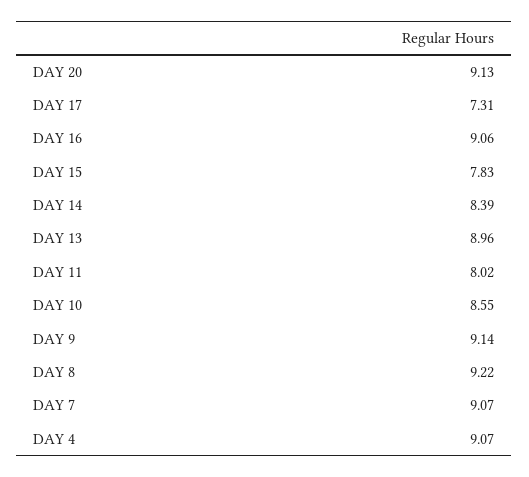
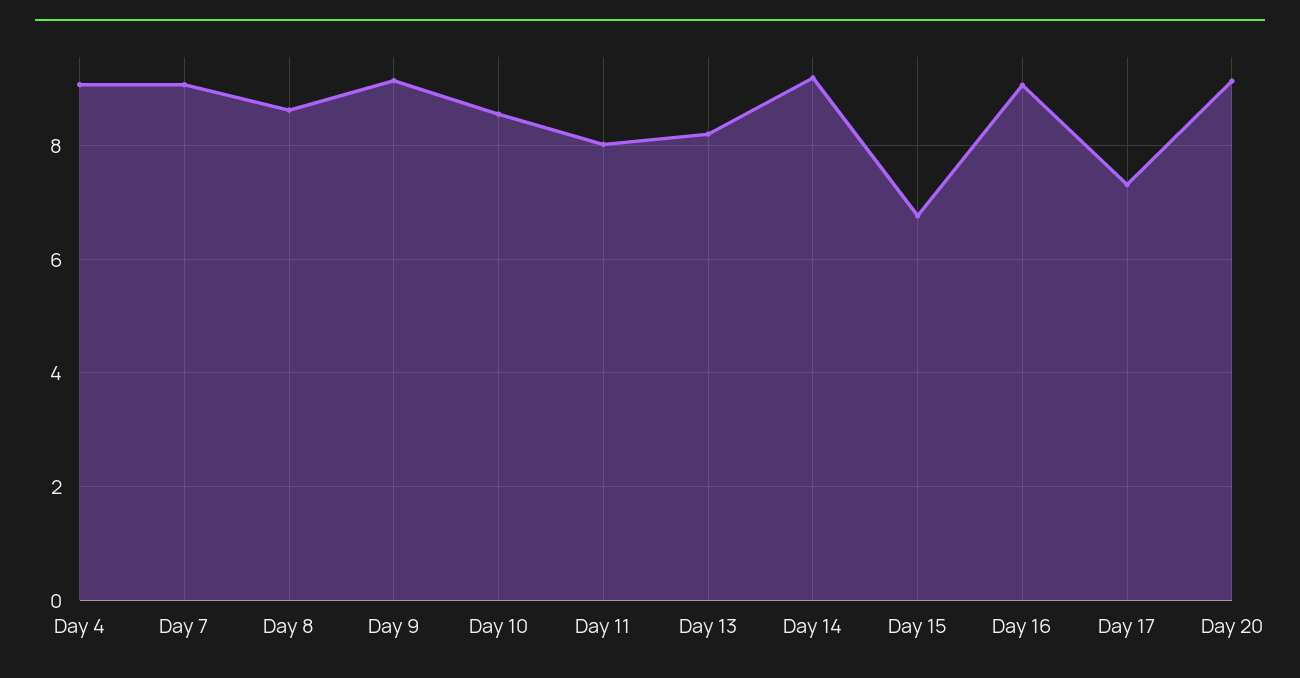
DAY 15: 7.83 -> 6.8
DAY 14: 8.39 -> 9.2
DAY 13: 8.96 -> 8.2
DAY 8: 9.22 -> 8.6

